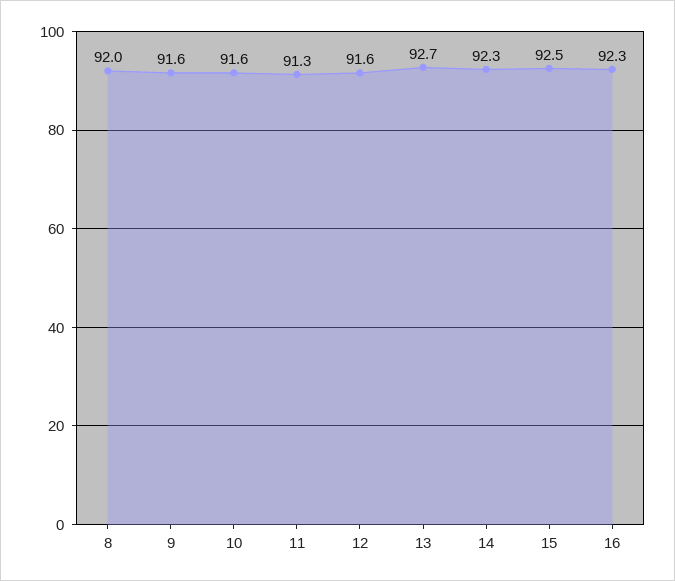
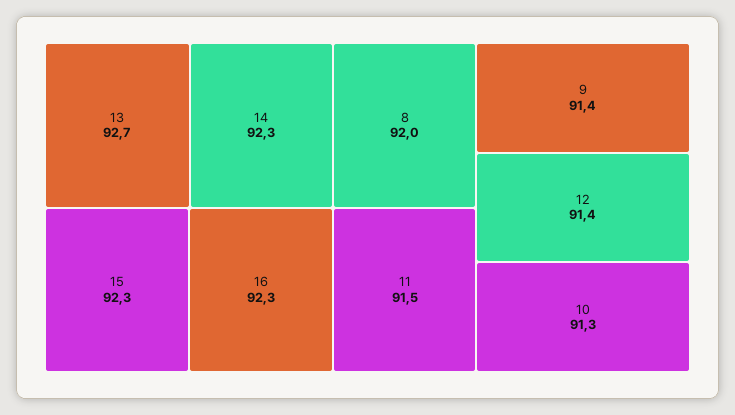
9: 91.6 -> 91.4
10: 91.6 -> 91.3
11: 91.3 -> 91.5
12: 91.6 -> 91.4
15: 92.5 -> 92.3

